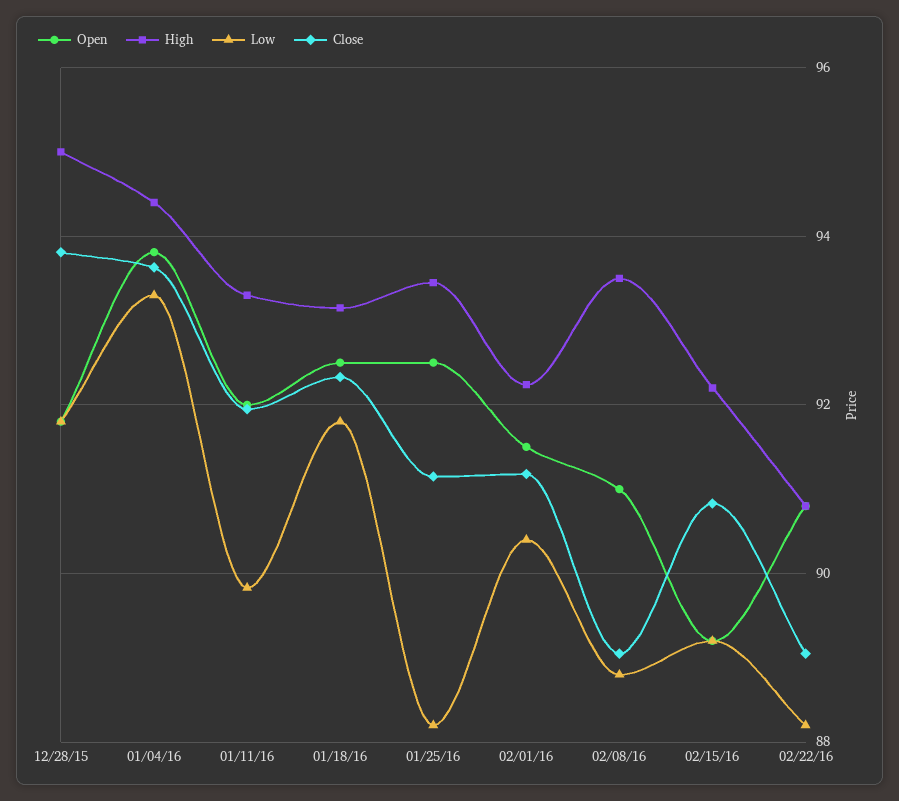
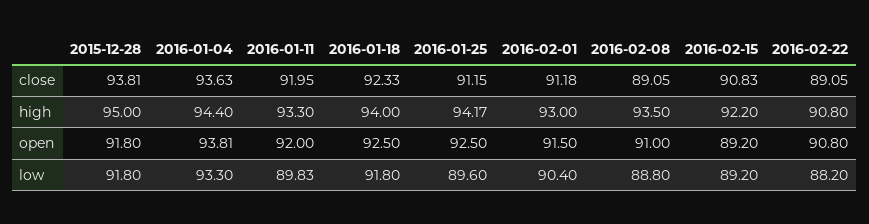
High, 01/18/16: 93.2 -> 94
High, 01/25/16: 93.4 -> 94.17
Low, 01/25/16: 88.2 -> 89.6
High, 02/01/16: 92.2 -> 93

